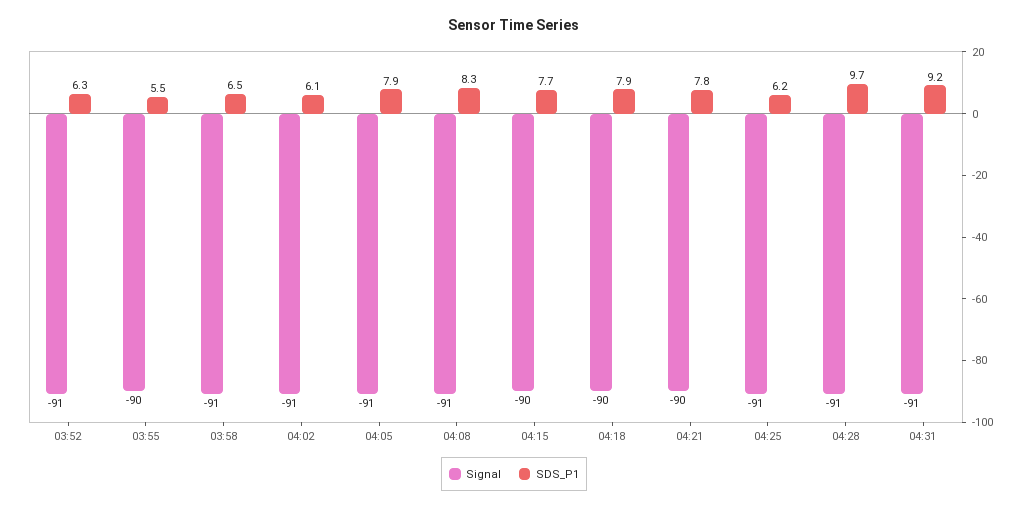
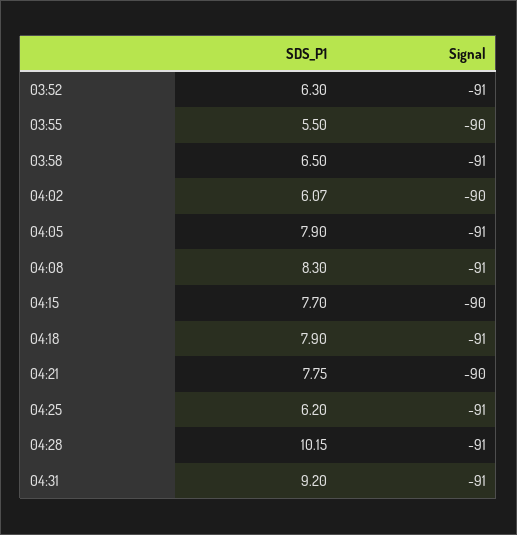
Signal, 04:02: -91 -> -90
Signal, 04:18: -90 -> -91
SDS_P1, 04:28: 9.7 -> 10.15

